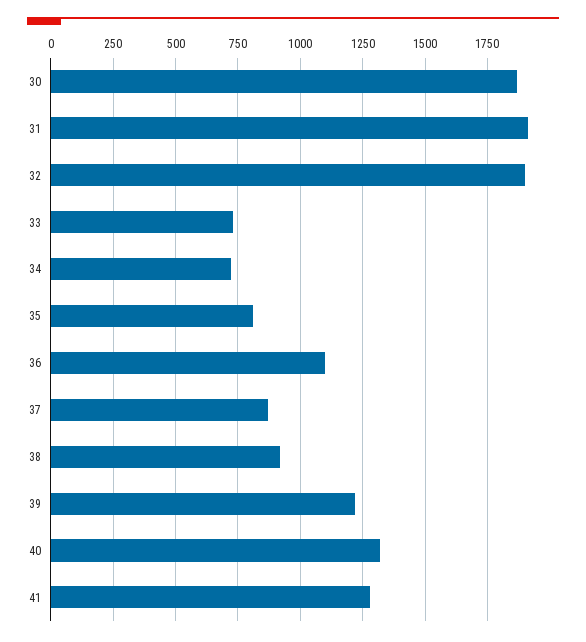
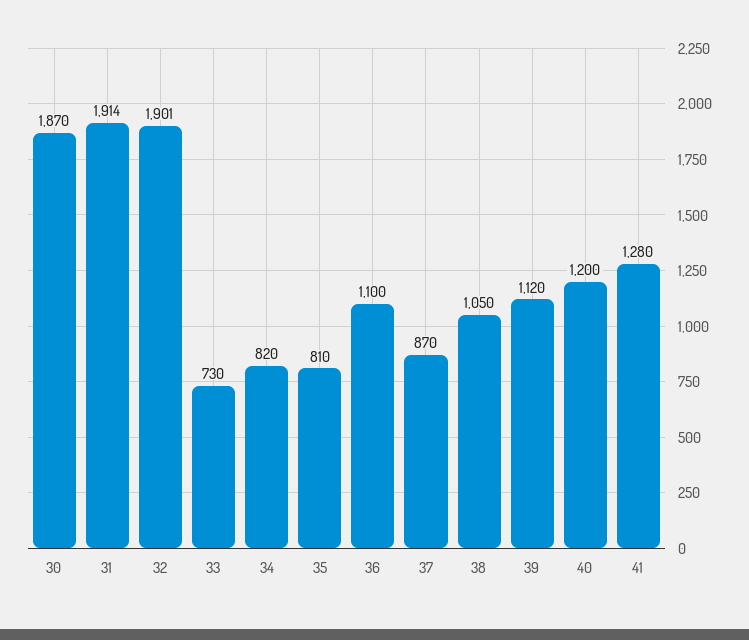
34: 725 -> 820
38: 925 -> 1050
39: 1225 -> 1120
40: 1325 -> 1200

